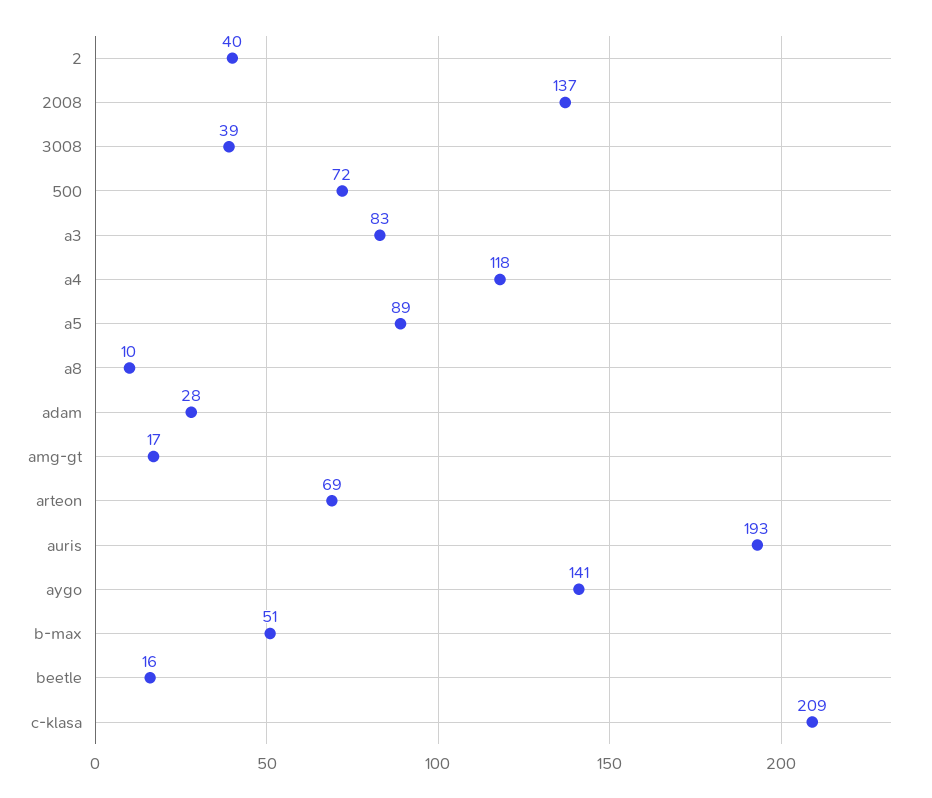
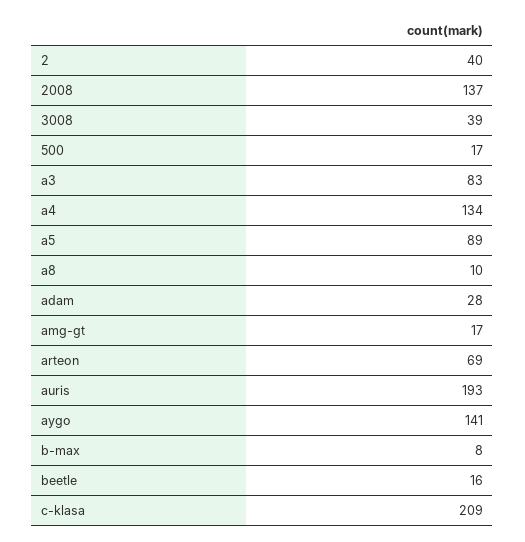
500: 72 -> 17
a4: 118 -> 134
b-max: 51 -> 8

